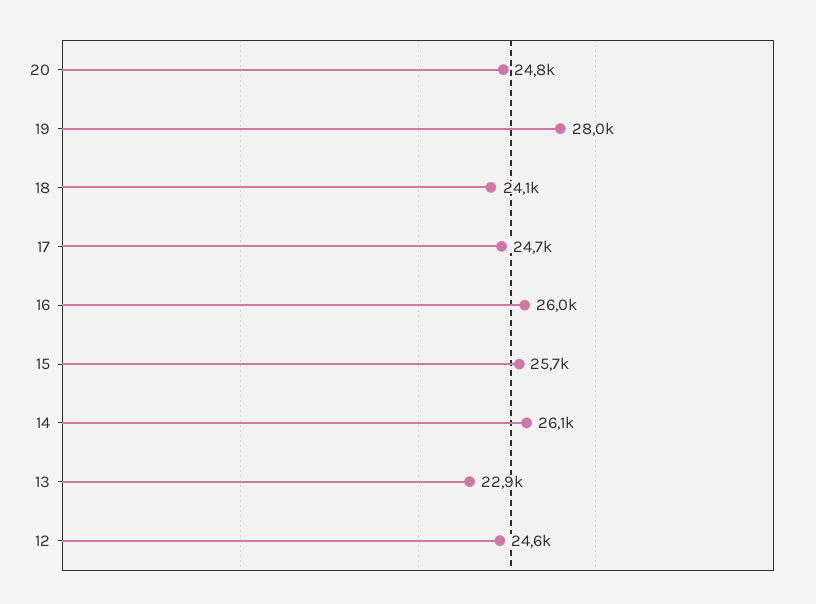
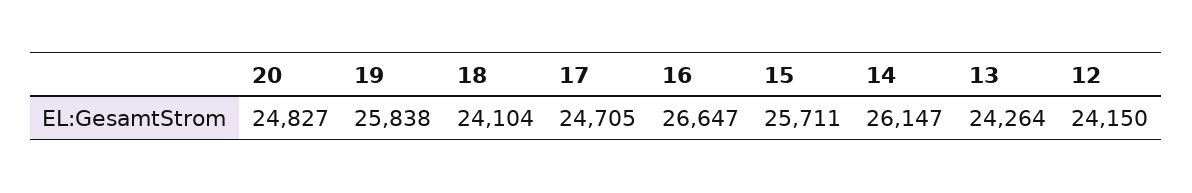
19: 28000 -> 25838
16: 26000 -> 26647
13: 22900 -> 24264
12: 24600 -> 24150

